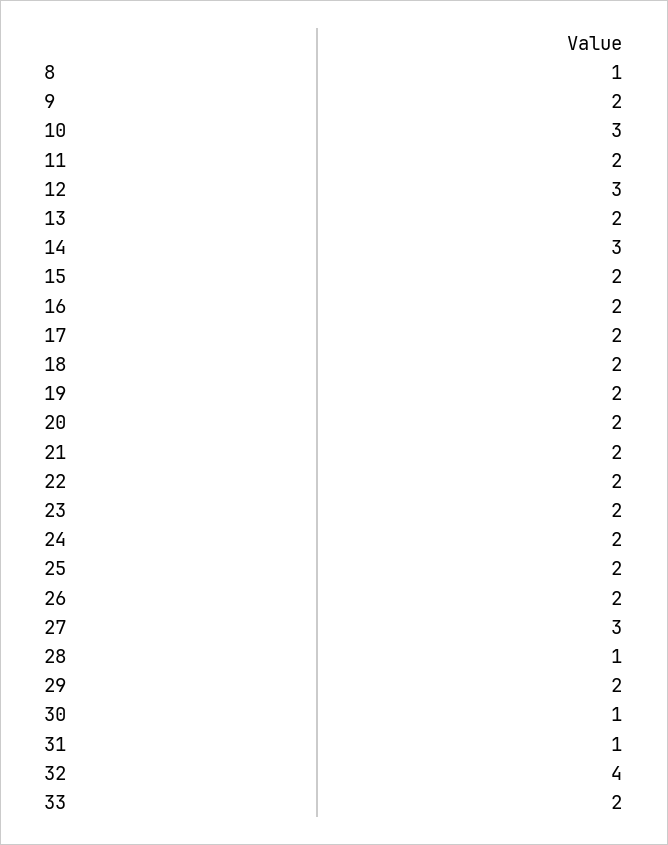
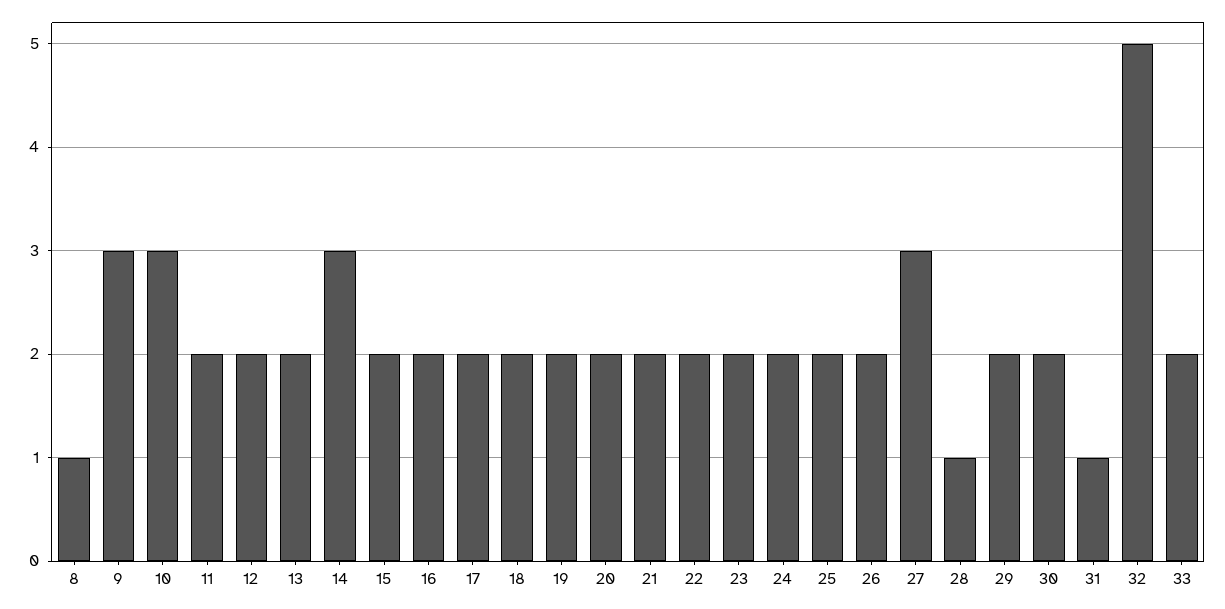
9: 2 -> 3
12: 3 -> 2
30: 1 -> 2
32: 4 -> 5

